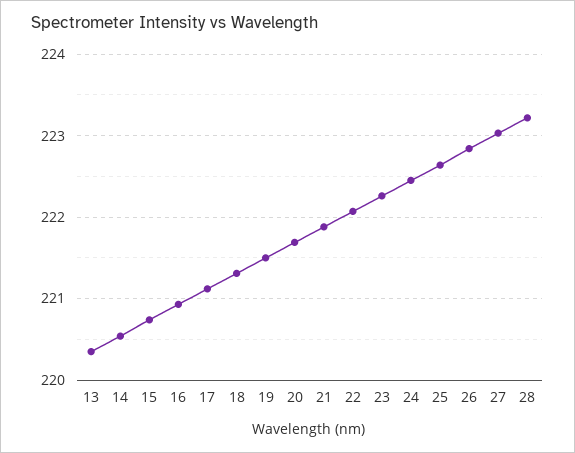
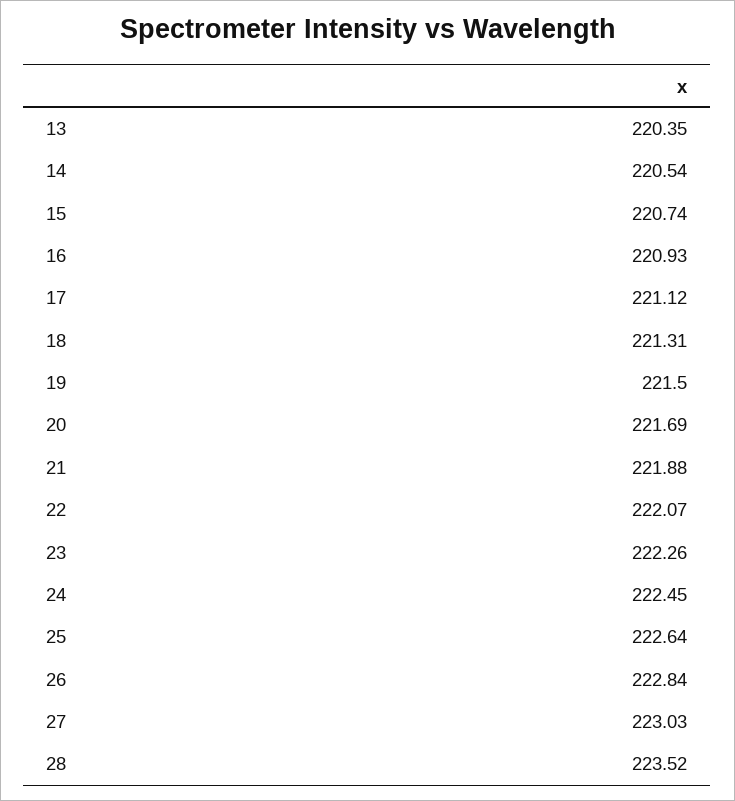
28: 223.2 -> 223.52

